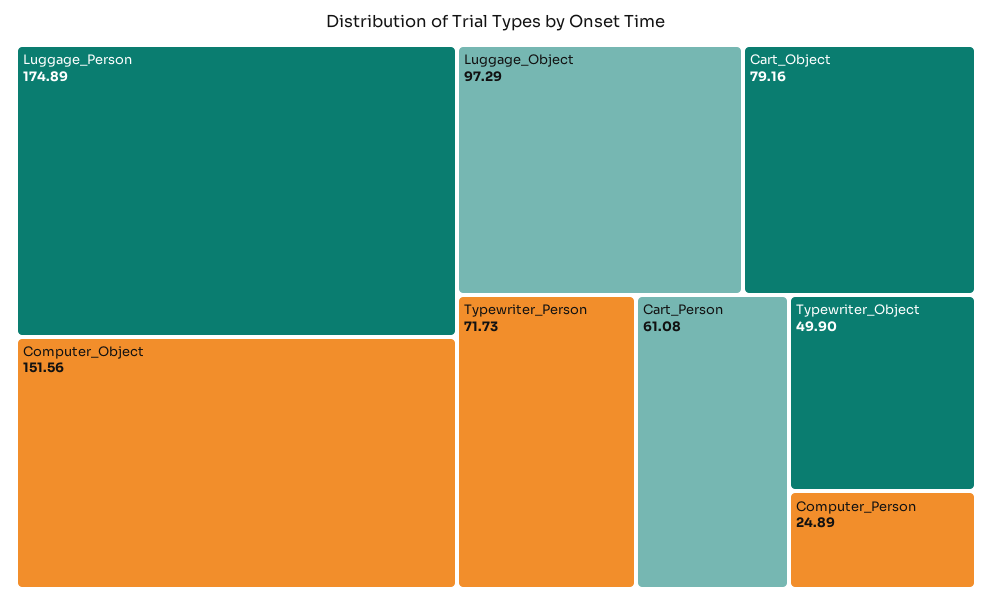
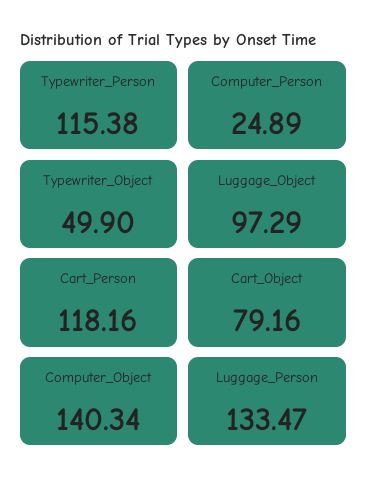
Luggage_Person: 174.89 -> 133.47
Computer_Object: 151.56 -> 140.34
Typewriter_Person: 71.73 -> 115.38
Cart_Person: 61.08 -> 118.16

